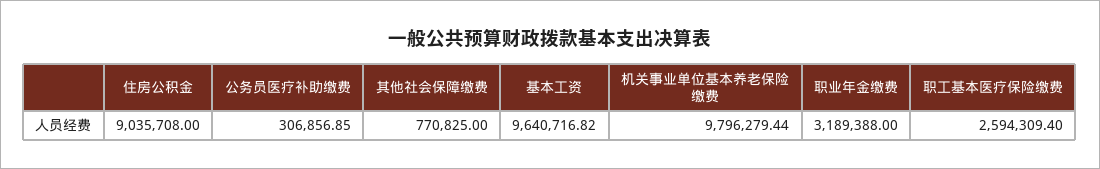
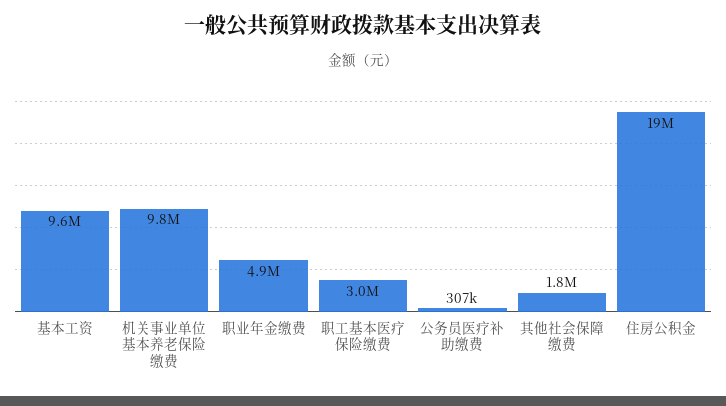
住房公积金: 9035708 -> 19000000
其他社会保障缴费: 770825 -> 1800000
职业年金缴费: 3189388 -> 4900000
职工基本医疗保险缴费: 2594309.4 -> 3000000

